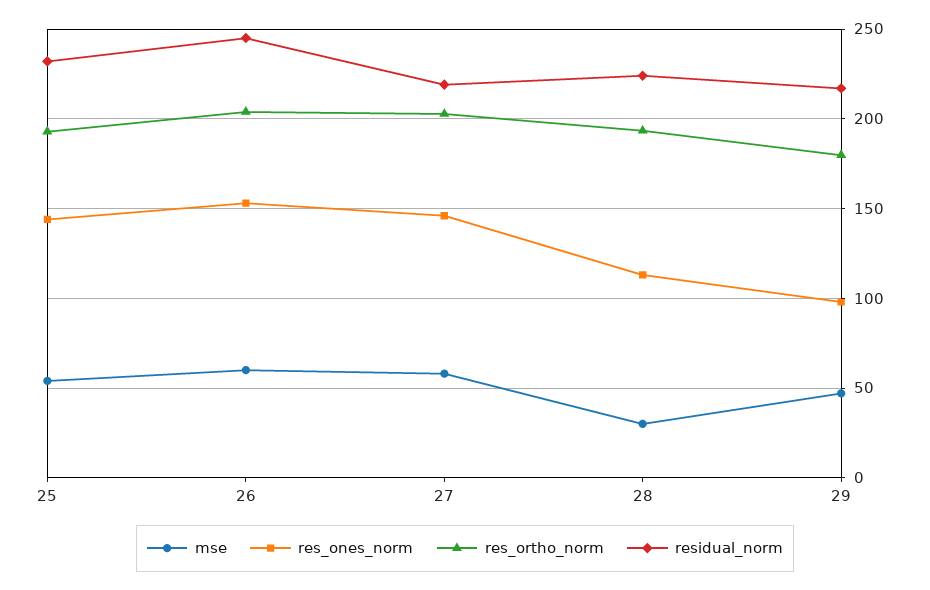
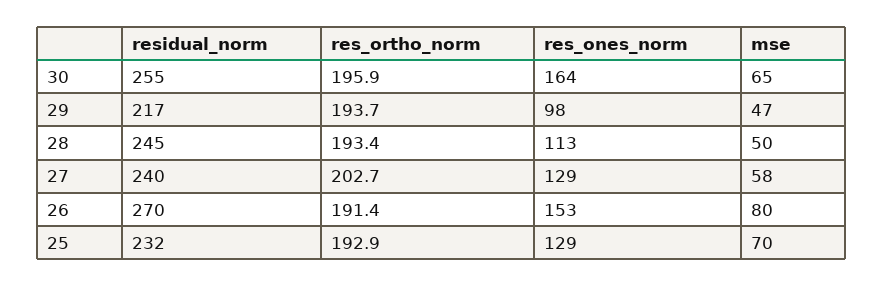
mse, 25: 55 -> 70
res_ones_norm, 25: 145 -> 129
mse, 26: 60 -> 80
res_ortho_norm, 26: 205 -> 191.4
residual_norm, 26: 245 -> 270
res_ones_norm, 27: 145 -> 129
residual_norm, 27: 220 -> 240
mse, 28: 30 -> 50
residual_norm, 28: 225 -> 245
res_ortho_norm, 29: 180 -> 193.7
residual_norm, 30: none -> 255
res_ortho_norm, 30: none -> 195.9
res_ones_norm, 30: none -> 164
mse, 30: none -> 65

